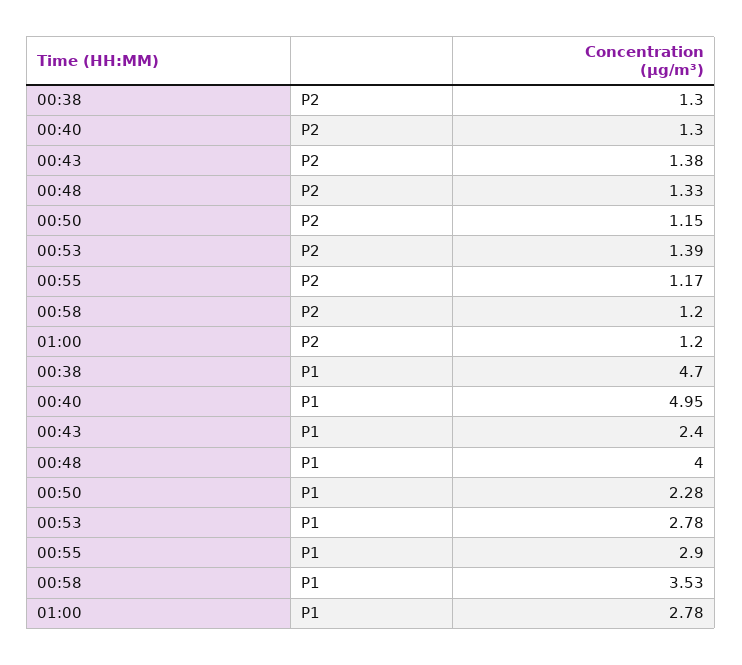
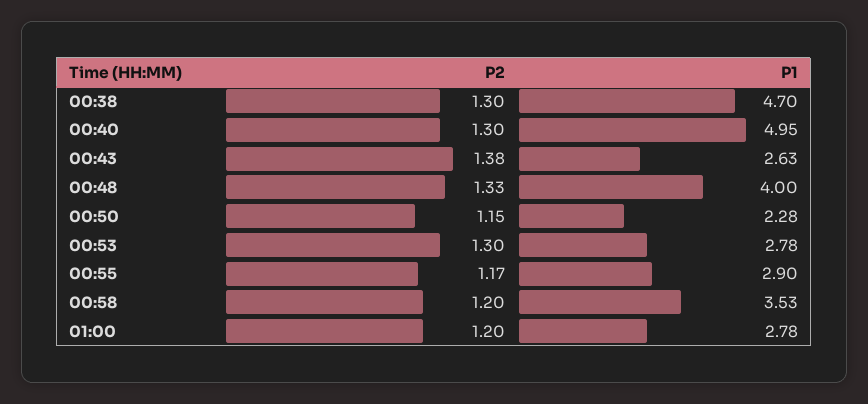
00:53, P2: 1.39 -> 1.3
00:43, P1: 2.4 -> 2.63

